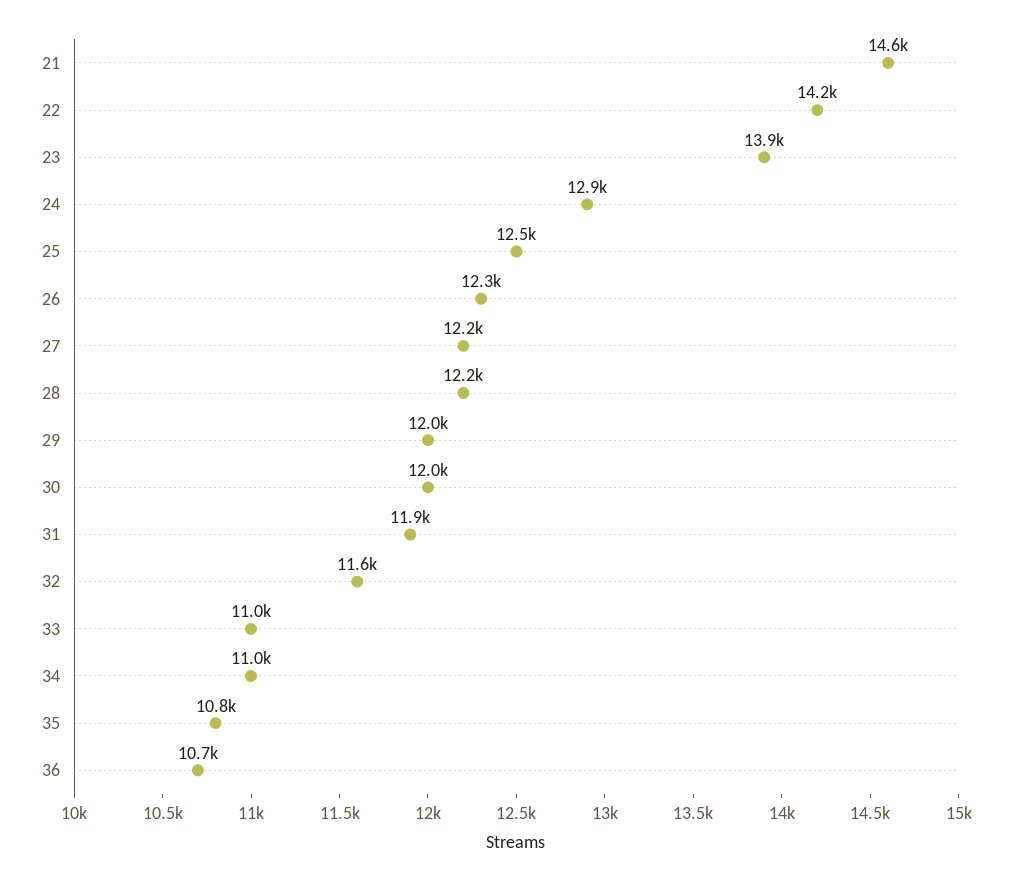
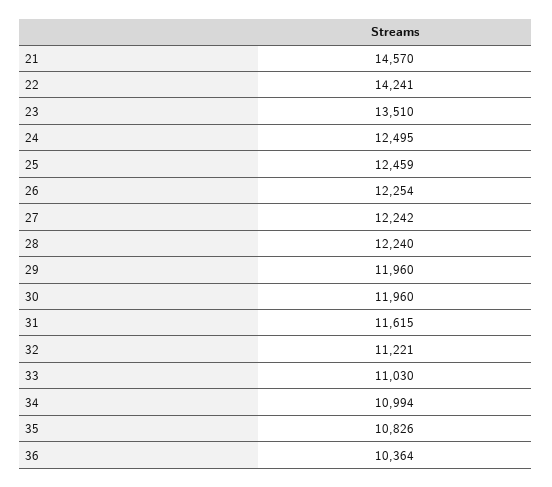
23: 13900 -> 13510
24: 12900 -> 12495
31: 11900 -> 11615
32: 11600 -> 11221
36: 10700 -> 10364

